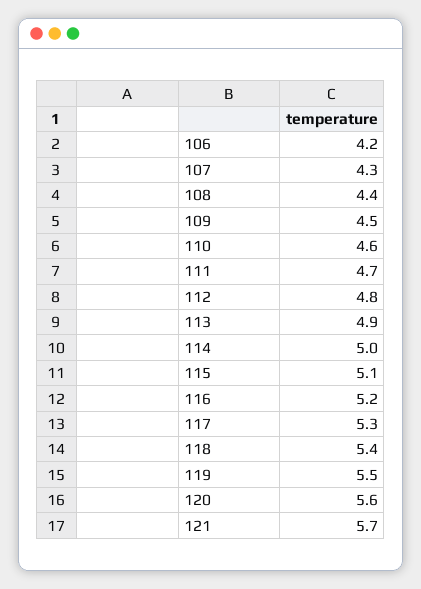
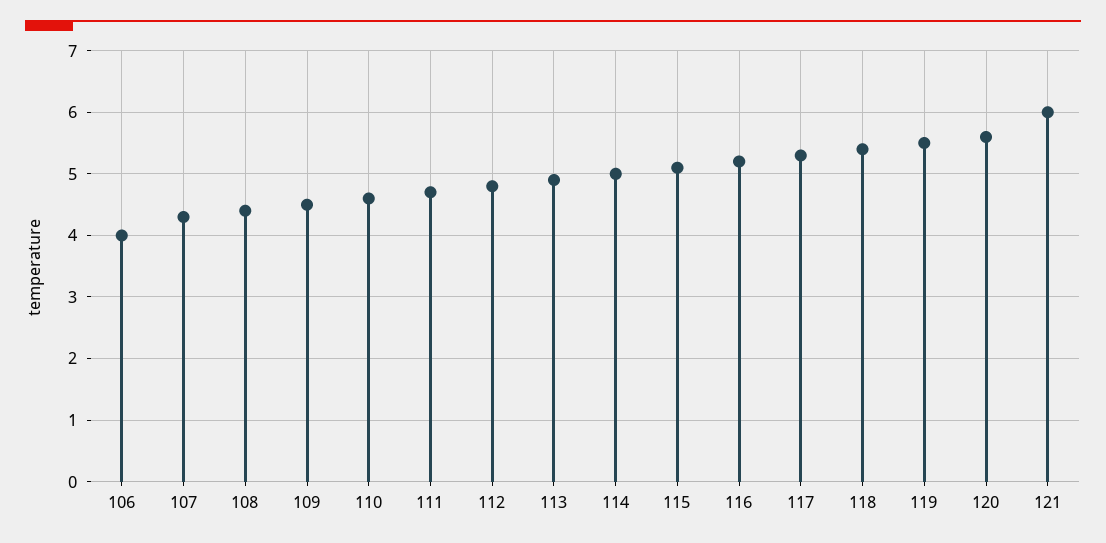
106: 4.2 -> 4
121: 5.7 -> 6

